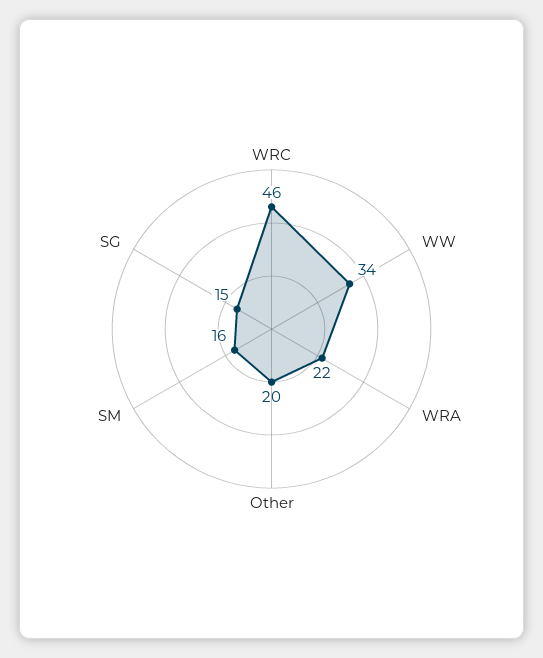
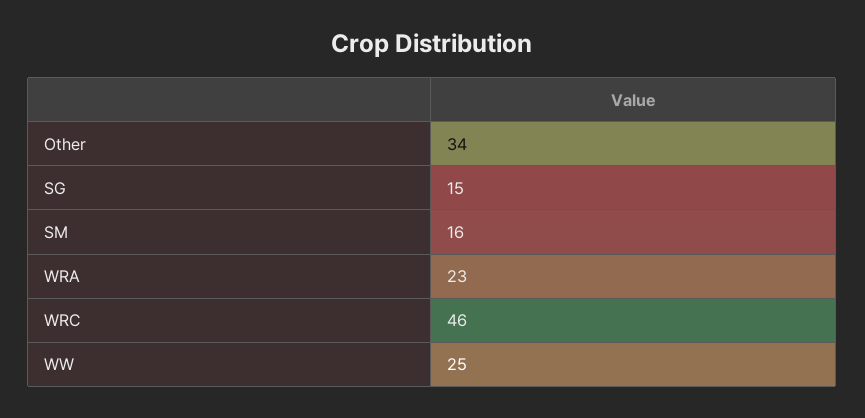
WW: 34 -> 25
WRA: 22 -> 23
Other: 20 -> 34

